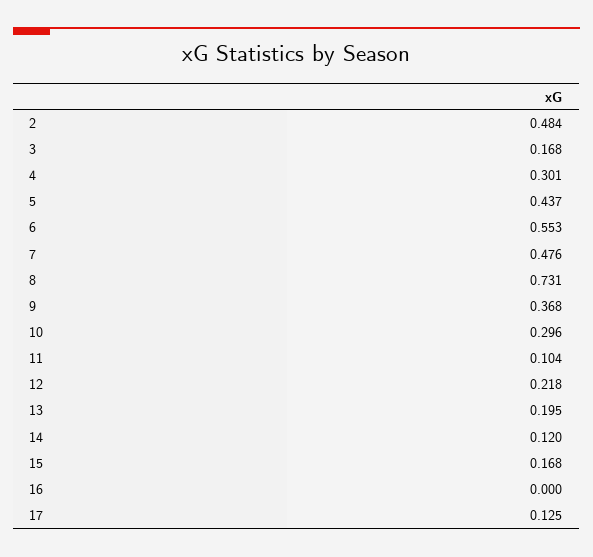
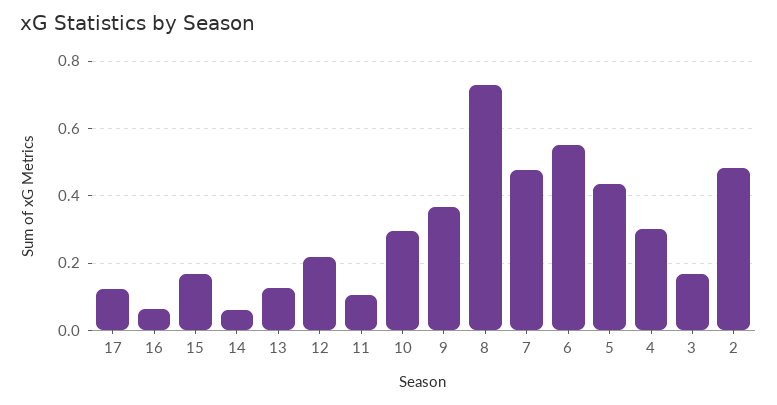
13: 0.195 -> 0.12
14: 0.12 -> 0.06
16: 0 -> 0.06

